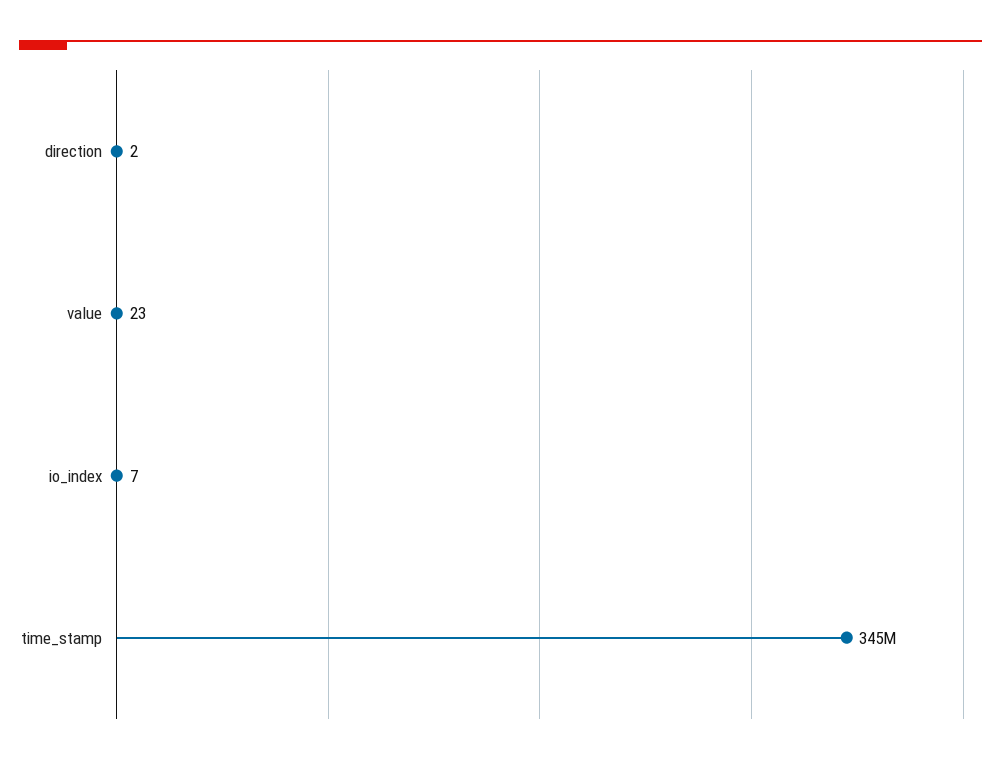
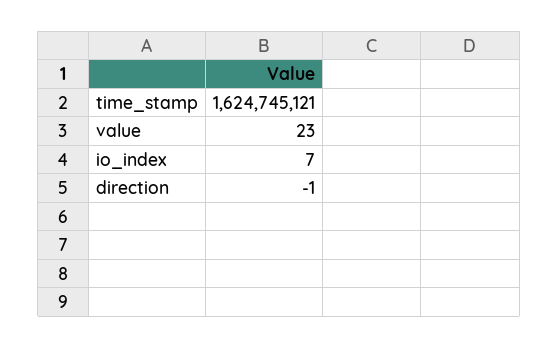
direction: 2 -> -1
time_stamp: 345000000 -> 1624745121

